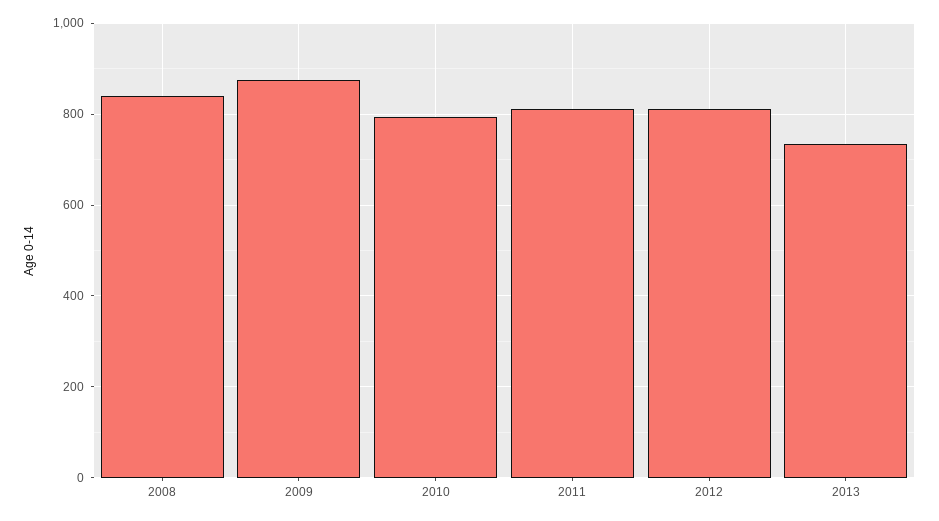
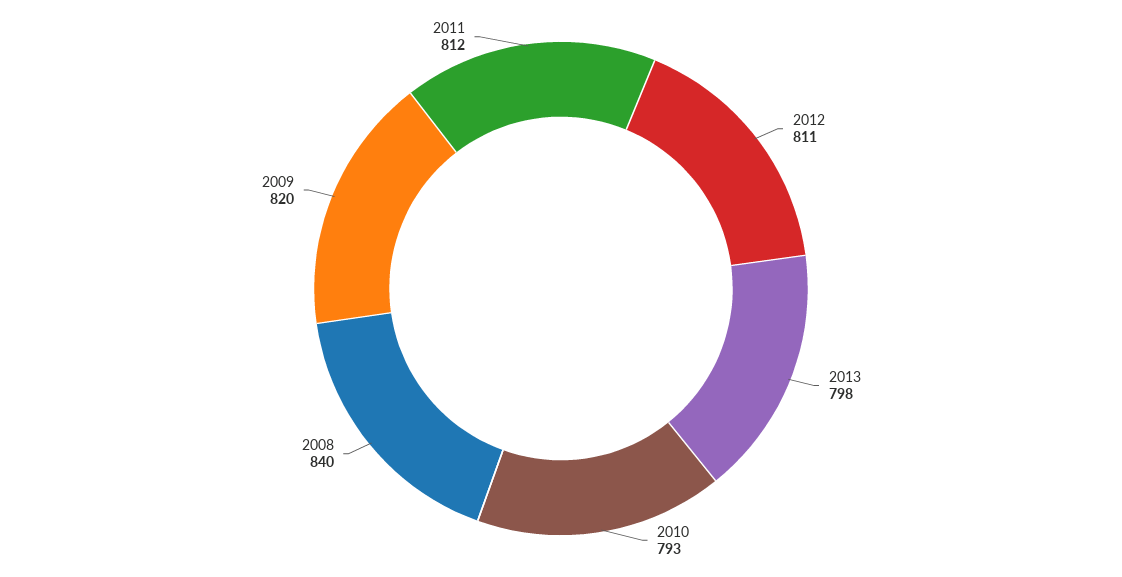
2009: 880 -> 820
2013: 740 -> 798

